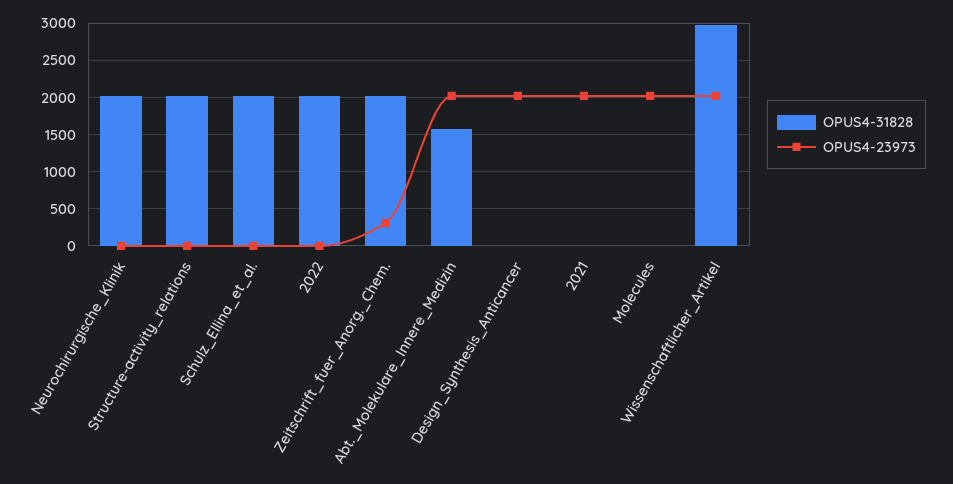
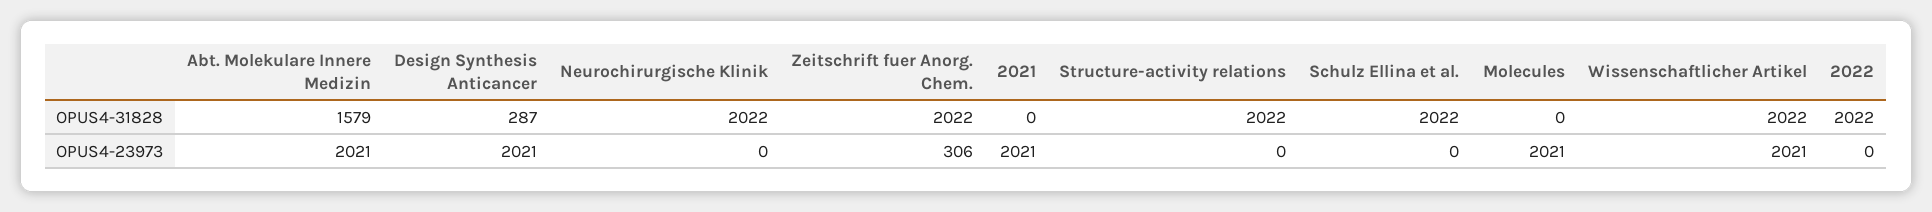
OPUS4-31828, Design_Synthesis_Anticancer: 0 -> 287
OPUS4-31828, Wissenschaftlicher_Artikel: 3000 -> 2022

